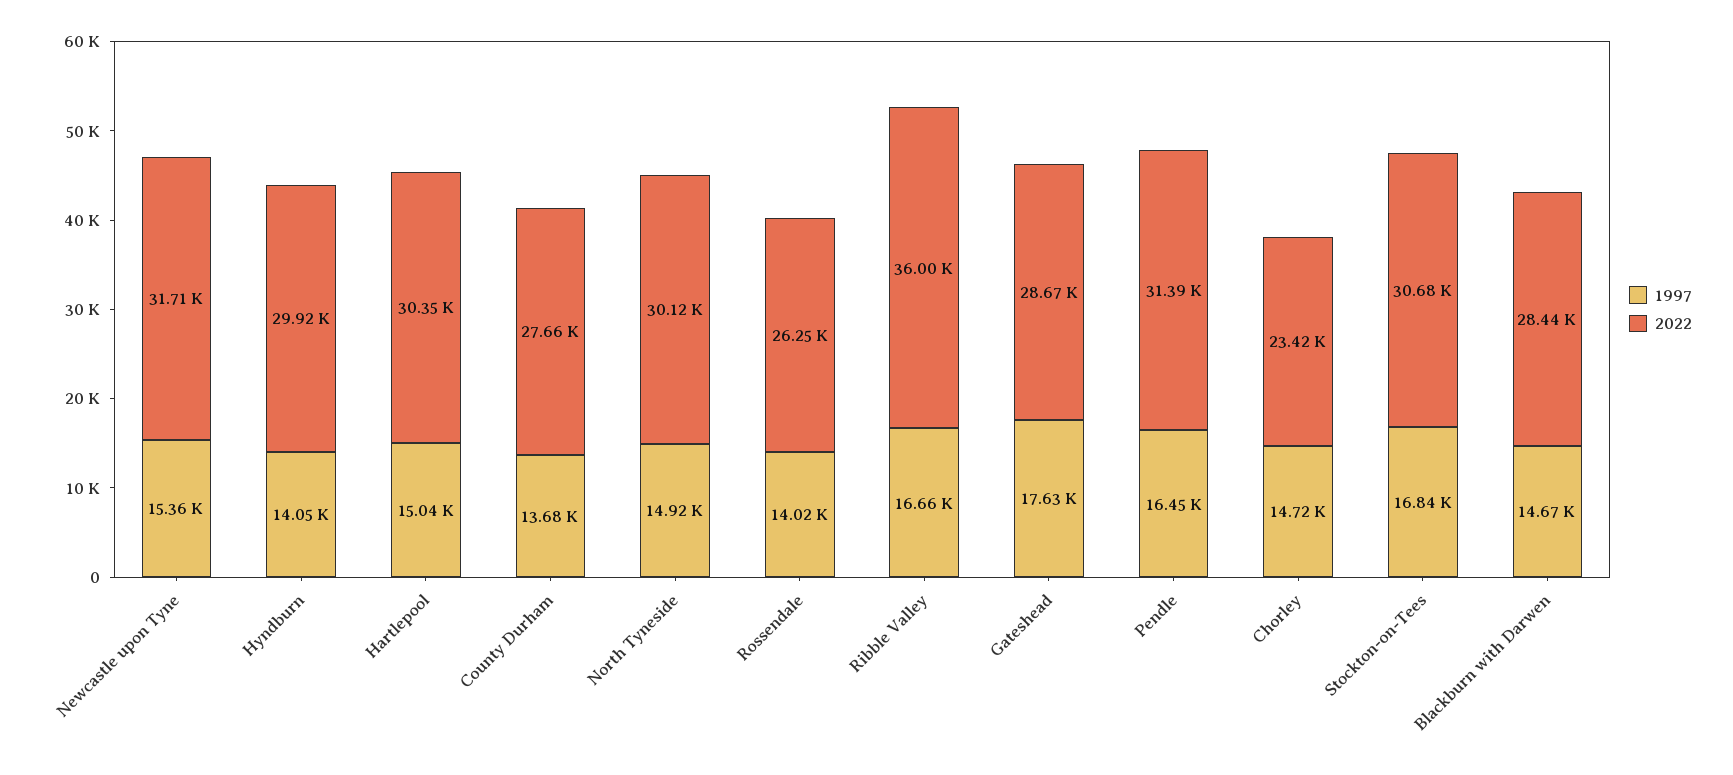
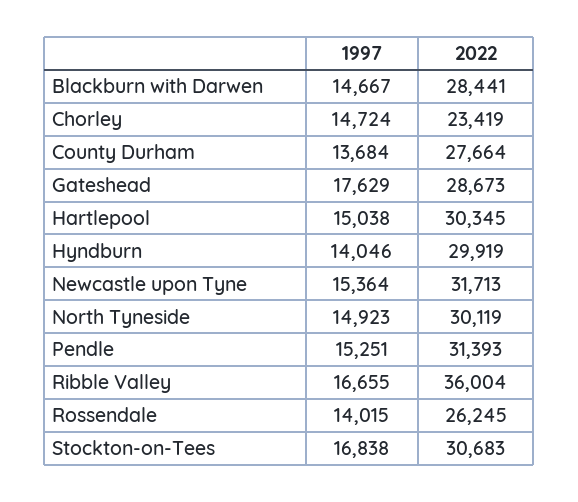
1997, Pendle: 16450 -> 15251

